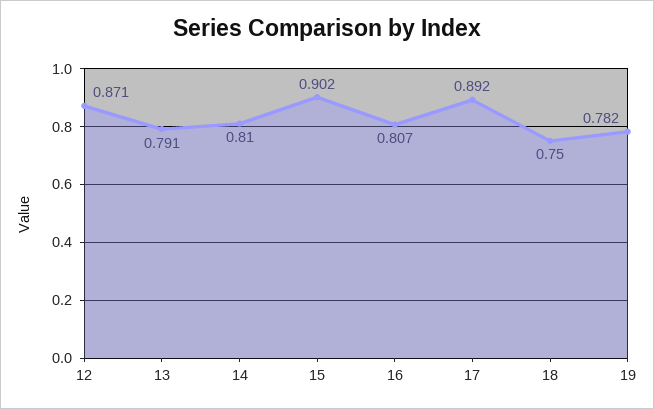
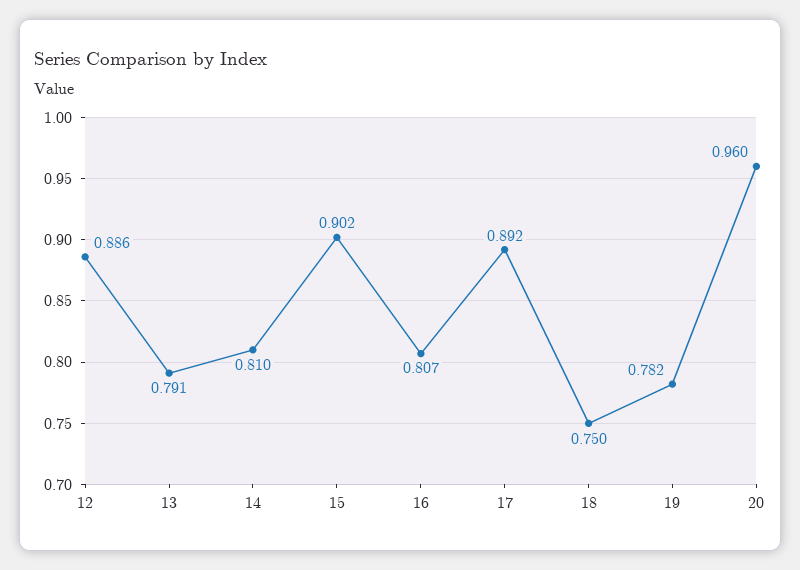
12: 0.871 -> 0.886
20: none -> 0.96

